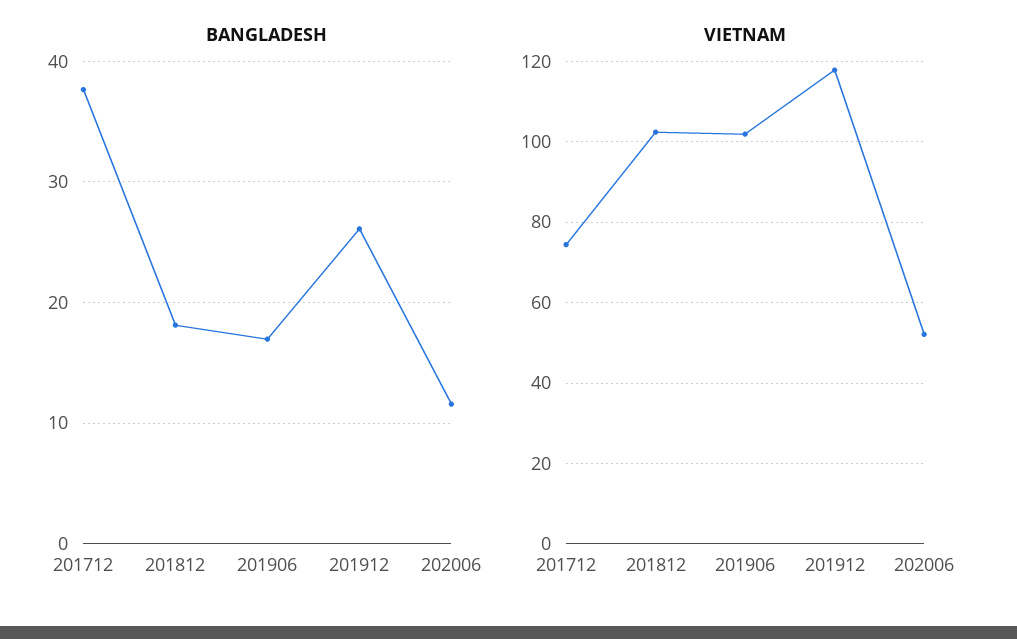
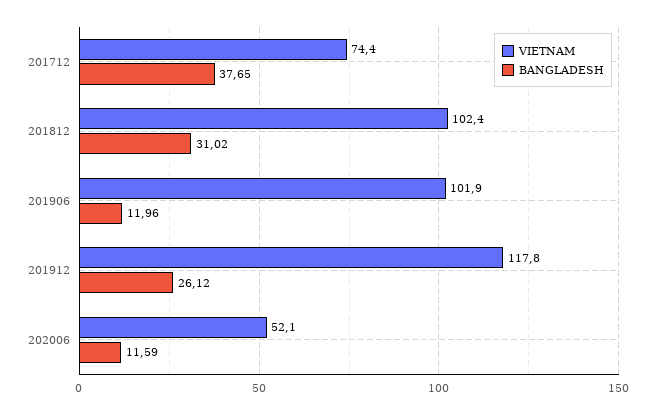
BANGLADESH, 201812: 18 -> 31.02
BANGLADESH, 201906: 17 -> 11.96

